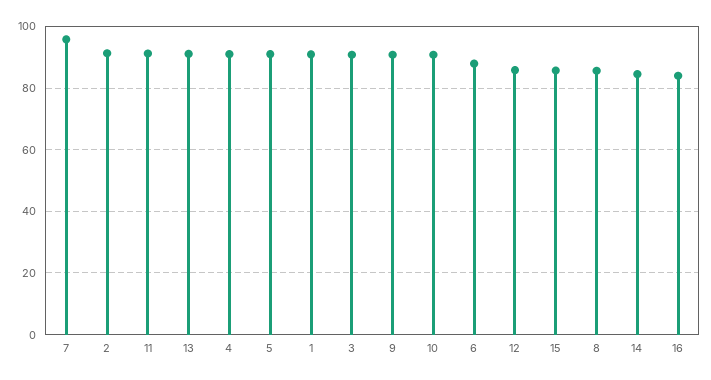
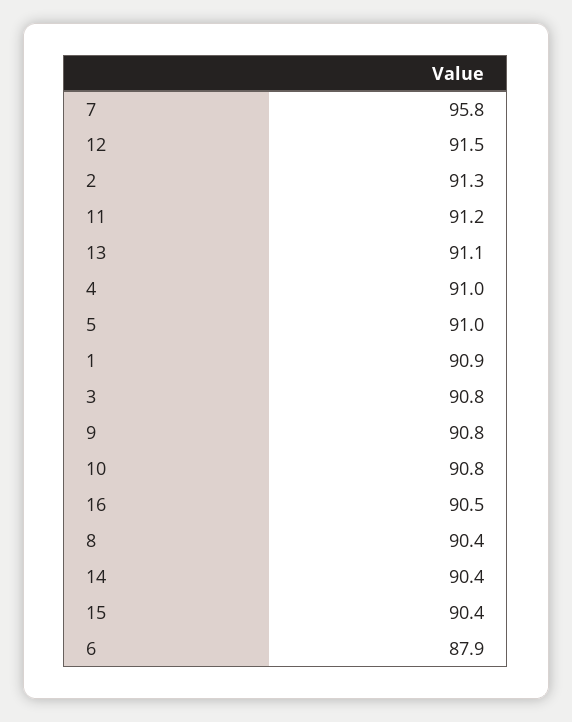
12: 86 -> 91.5
15: 86 -> 90.4
8: 86 -> 90.4
14: 84 -> 90.4
16: 84 -> 90.5

